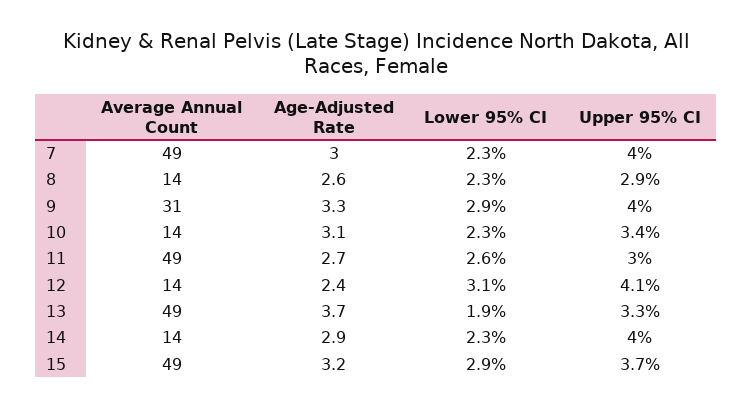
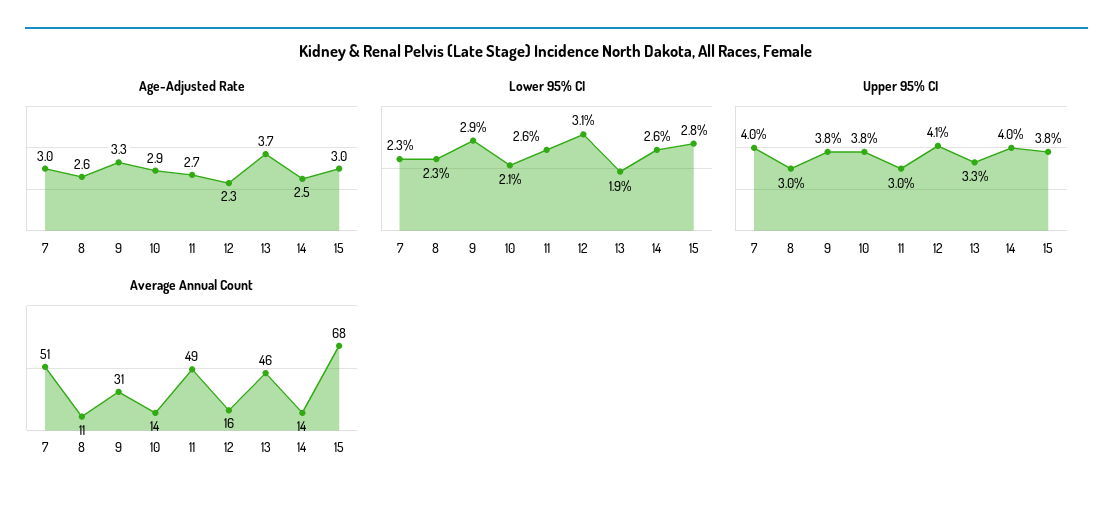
Average Annual Count, 7: 49 -> 51
Average Annual Count, 8: 14 -> 11
Upper 95% CI, 8: 2.9 -> 3
Upper 95% CI, 9: 4 -> 3.8
Age-Adjusted Rate, 10: 3.1 -> 2.9
Lower 95% CI, 10: 2.3 -> 2.1
Upper 95% CI, 10: 3.4 -> 3.8
Average Annual Count, 12: 14 -> 16
Age-Adjusted Rate, 12: 2.4 -> 2.3
Average Annual Count, 13: 49 -> 46
Age-Adjusted Rate, 14: 2.9 -> 2.5
Lower 95% CI, 14: 2.3 -> 2.6
Average Annual Count, 15: 49 -> 68
Age-Adjusted Rate, 15: 3.2 -> 3
Lower 95% CI, 15: 2.9 -> 2.8
Upper 95% CI, 15: 3.7 -> 3.8

